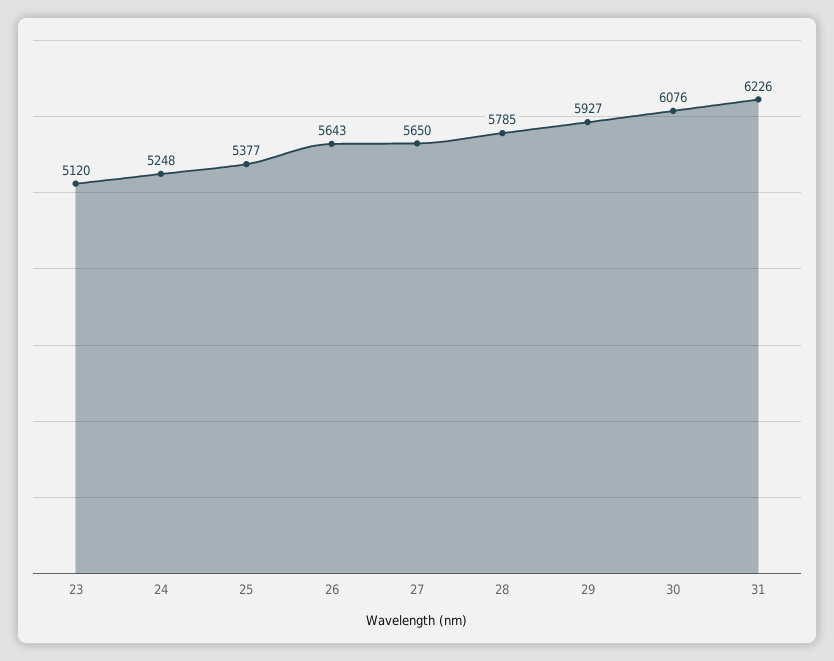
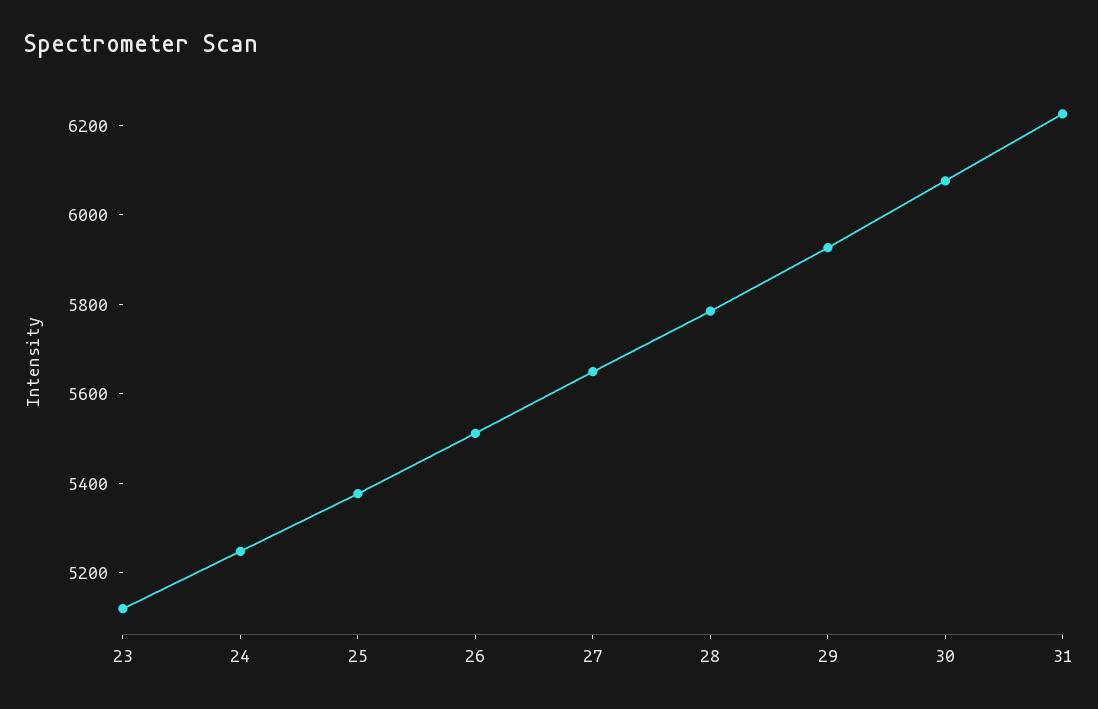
26: 5643 -> 5500

